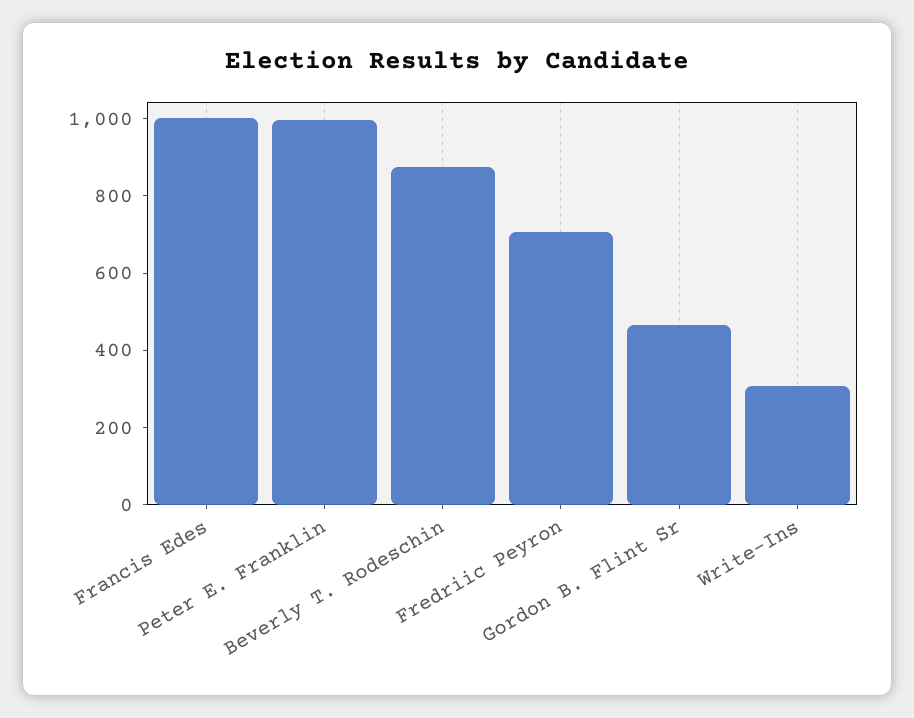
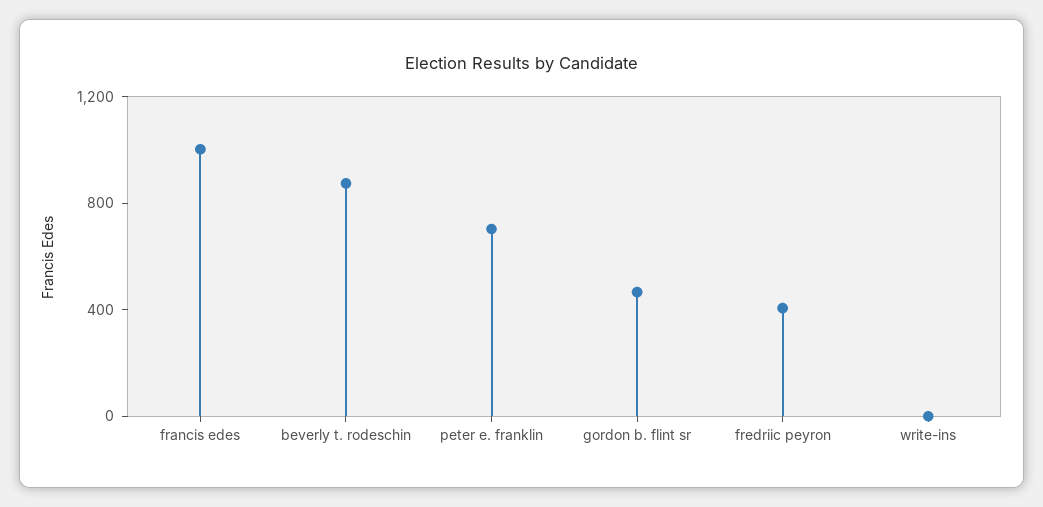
Peter E. Franklin: 1000 -> 700
Fredriic Peyron: 700 -> 400
Write-Ins: 300 -> 0

